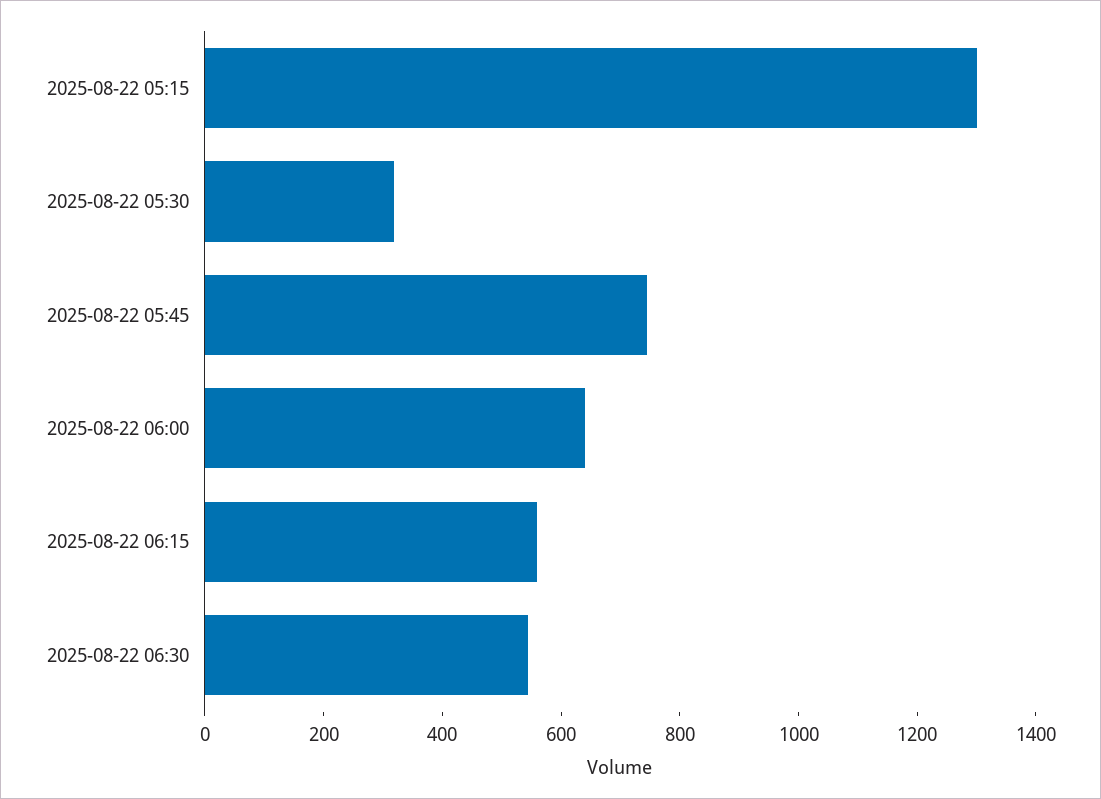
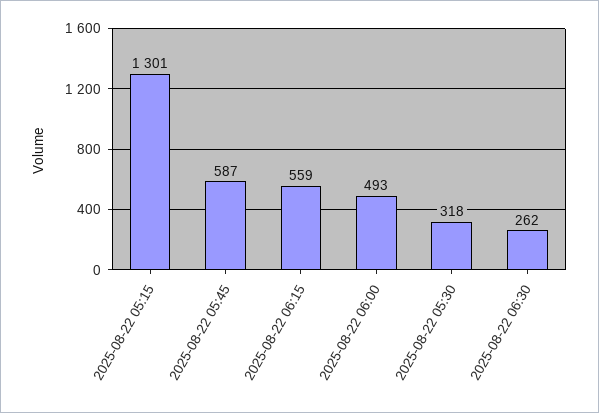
2025-08-22 05:45: 750 -> 587
2025-08-22 06:00: 650 -> 493
2025-08-22 06:30: 550 -> 262

